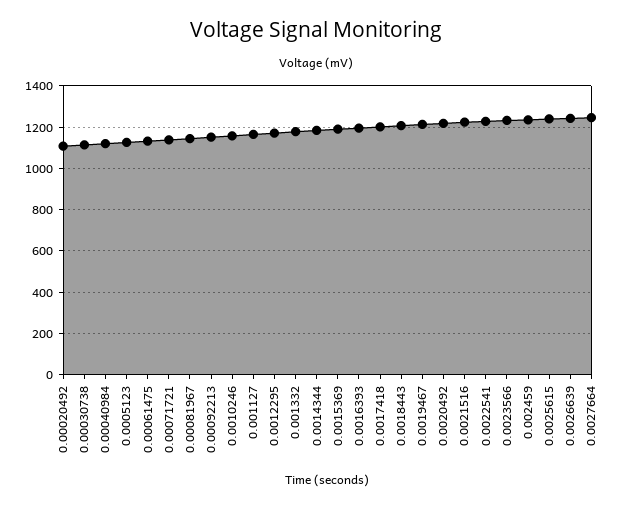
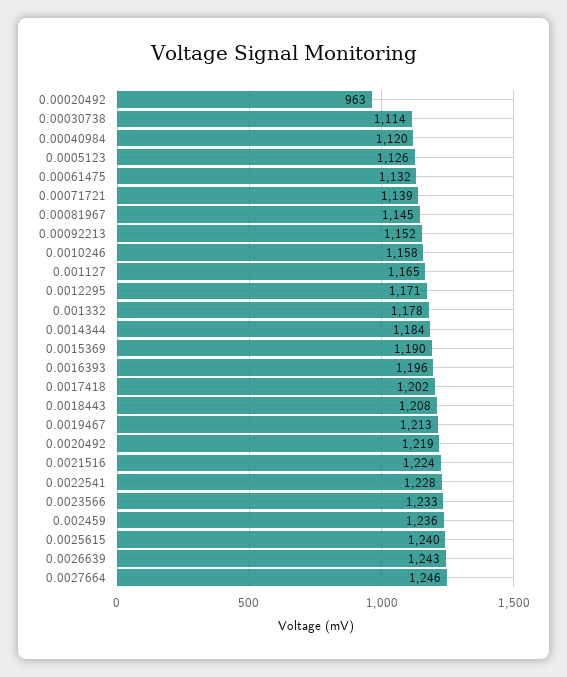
0.00020492: 1100 -> 963

